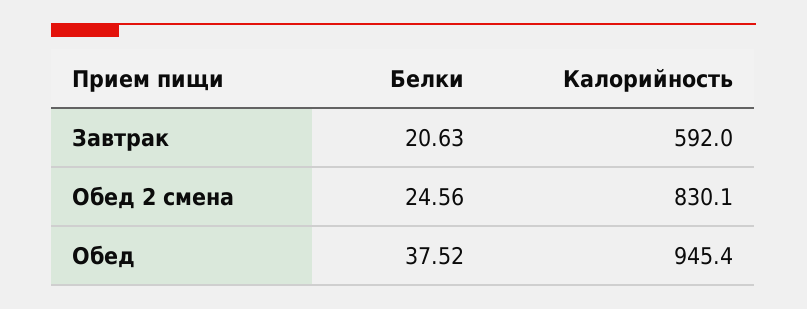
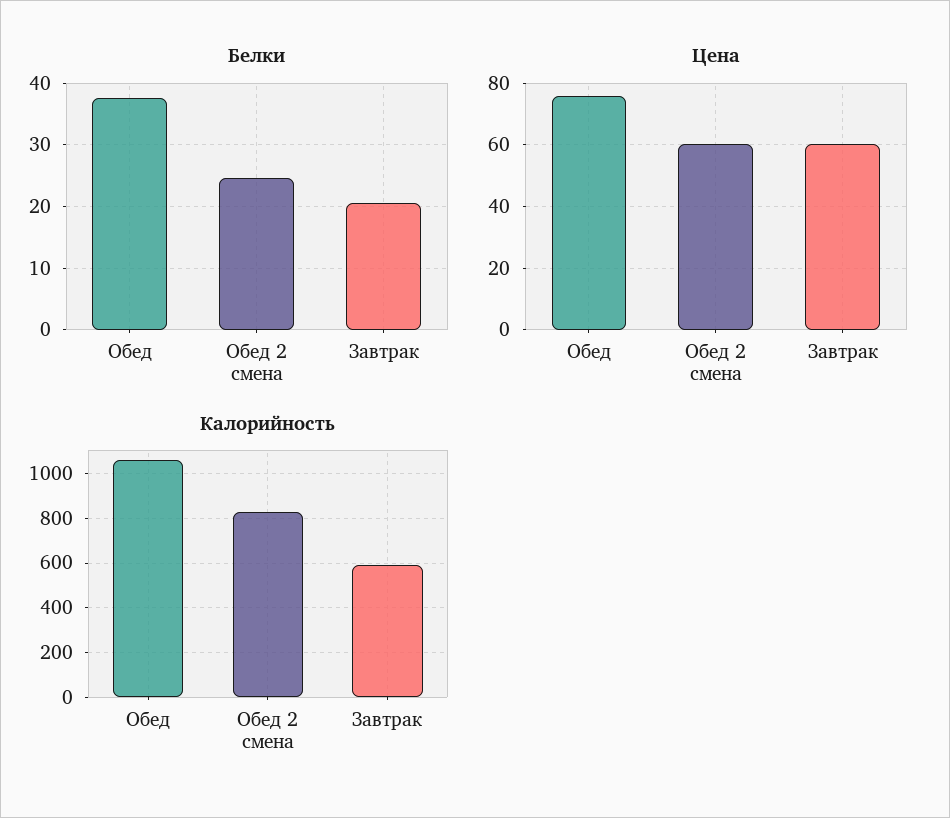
Калорийность, Обед: 945.4 -> 1050
Цена, Обед: none -> 76
Цена, Обед 2 смена: none -> 60
Цена, Завтрак: none -> 60

